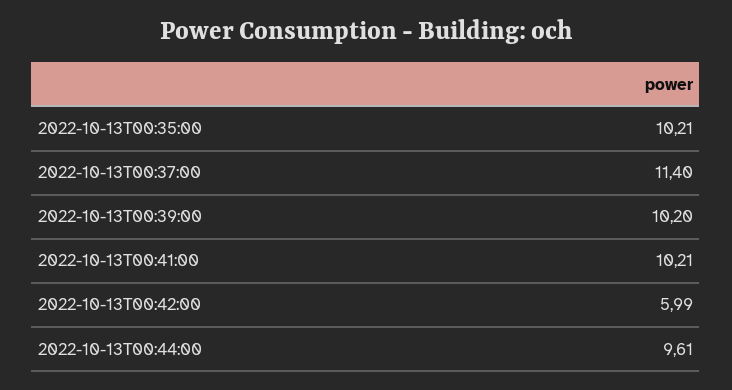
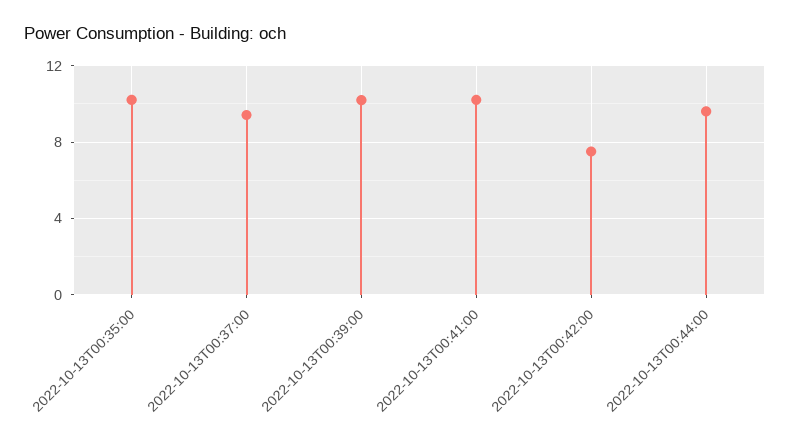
2022-10-13T00:37:00: 11.4 -> 9.5
2022-10-13T00:42:00: 5.99 -> 7.5

